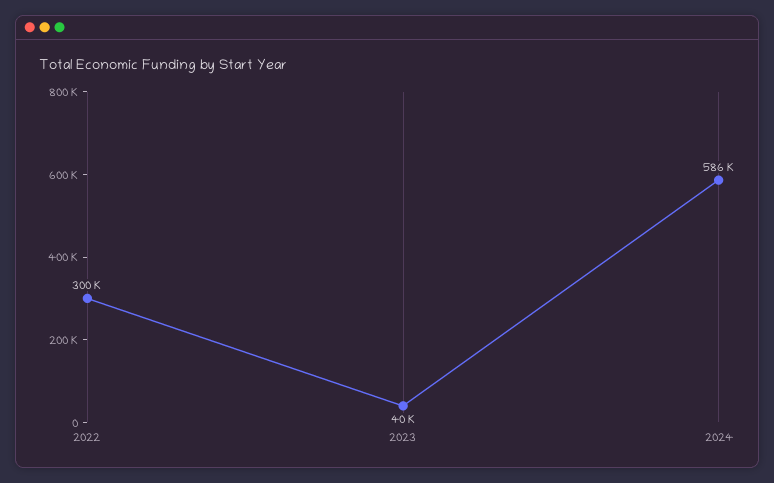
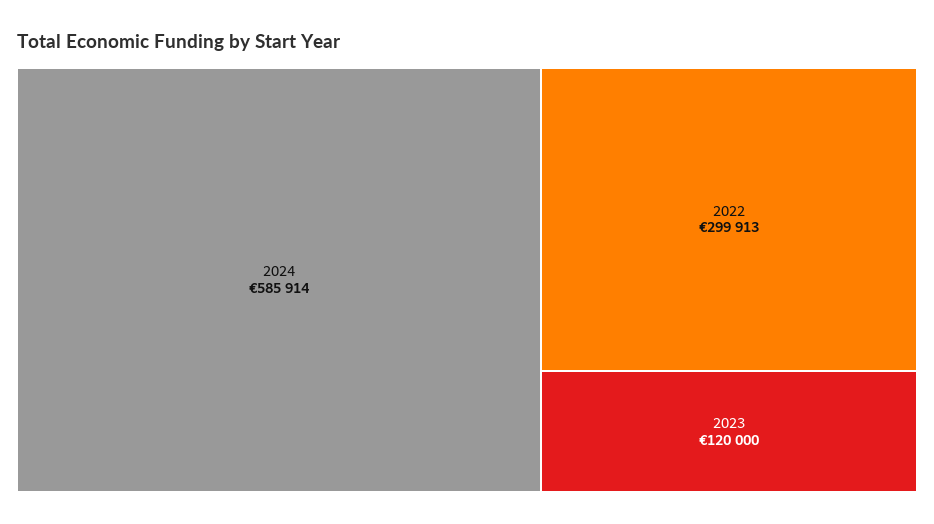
2023: 40000 -> 120000

